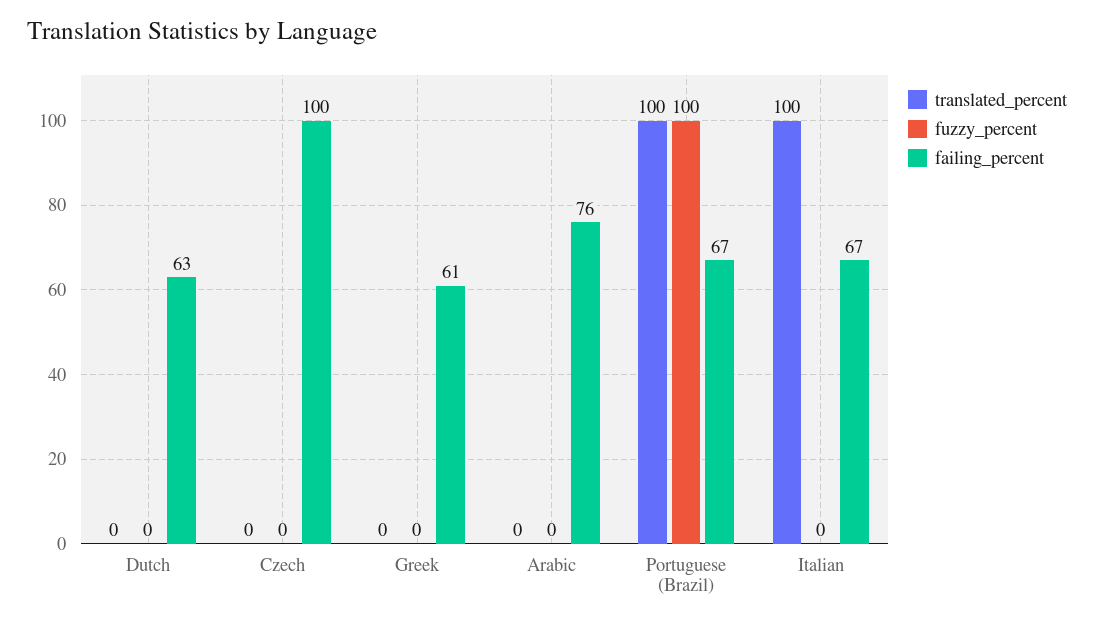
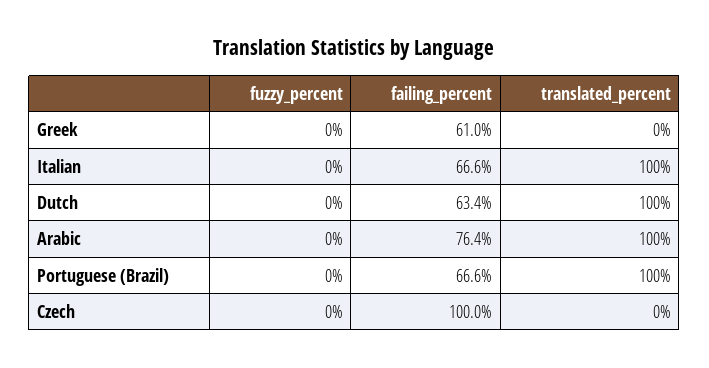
translated_percent, Dutch: 0 -> 100
translated_percent, Arabic: 0 -> 100
fuzzy_percent, Portuguese (Brazil): 100 -> 0

